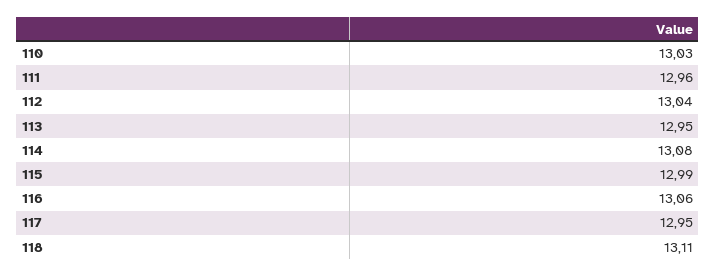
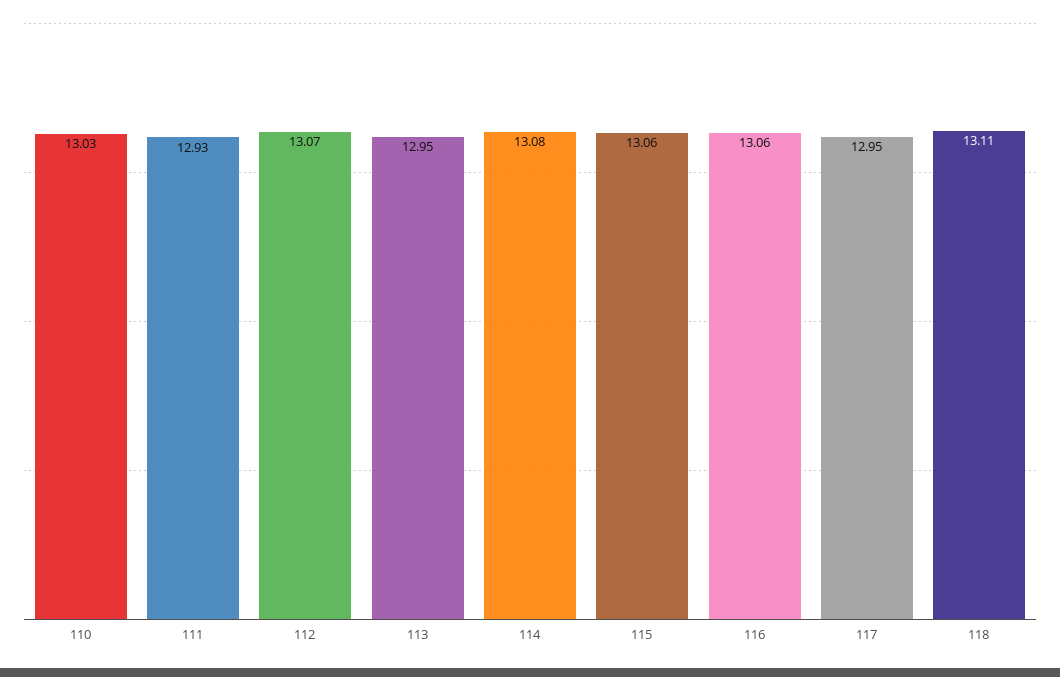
111: 12.96 -> 12.93
112: 13.04 -> 13.07
115: 12.99 -> 13.06

